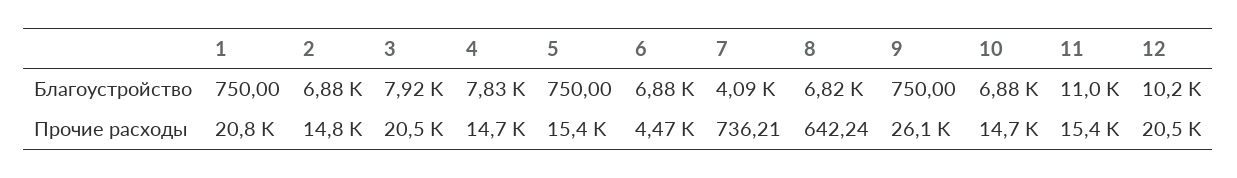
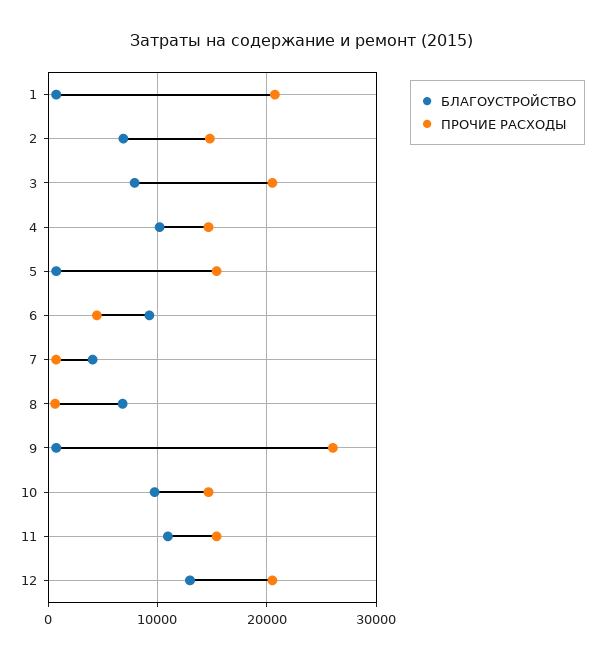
Благоустройство, 4: 7830 -> 10000
Благоустройство, 6: 6880 -> 9000
Благоустройство, 10: 6880 -> 10000
Благоустройство, 12: 10200 -> 13000

